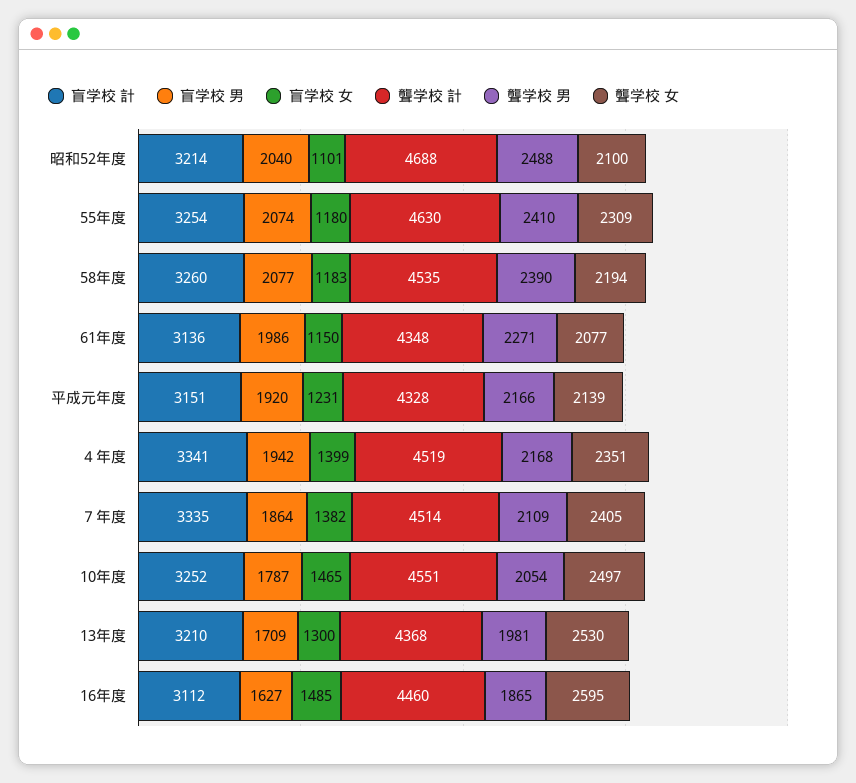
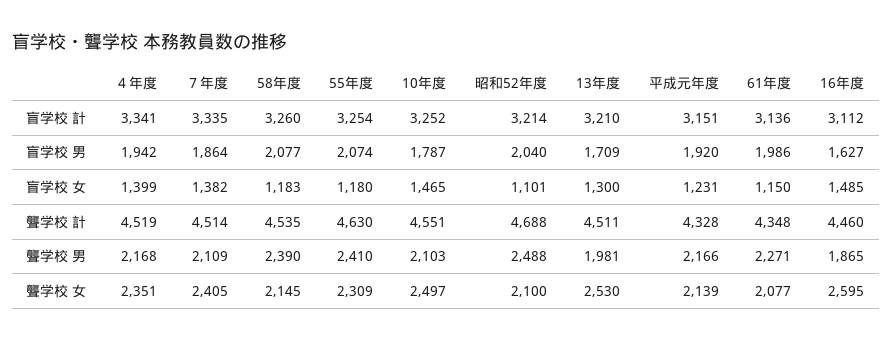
聾学校 女, 58年度: 2194 -> 2145
聾学校 男, 10年度: 2054 -> 2103
聾学校 計, 13年度: 4368 -> 4511

